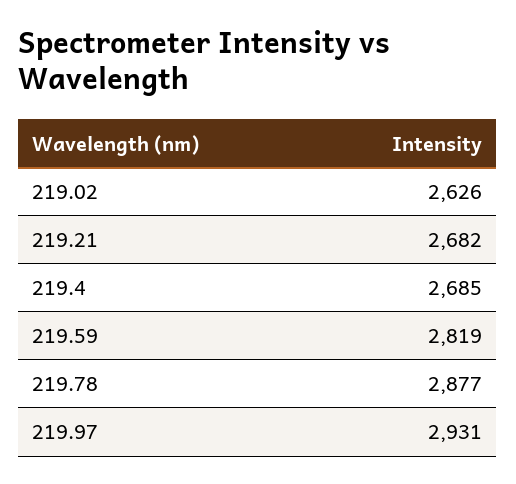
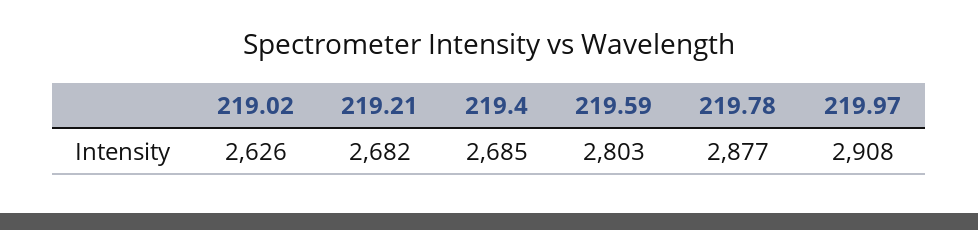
219.59: 2819 -> 2803
219.97: 2931 -> 2908

